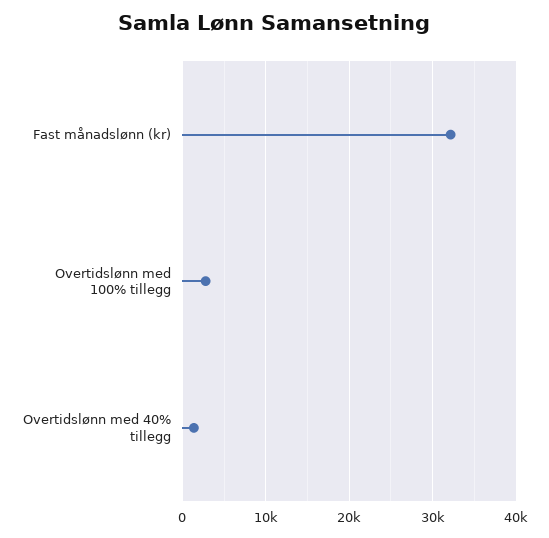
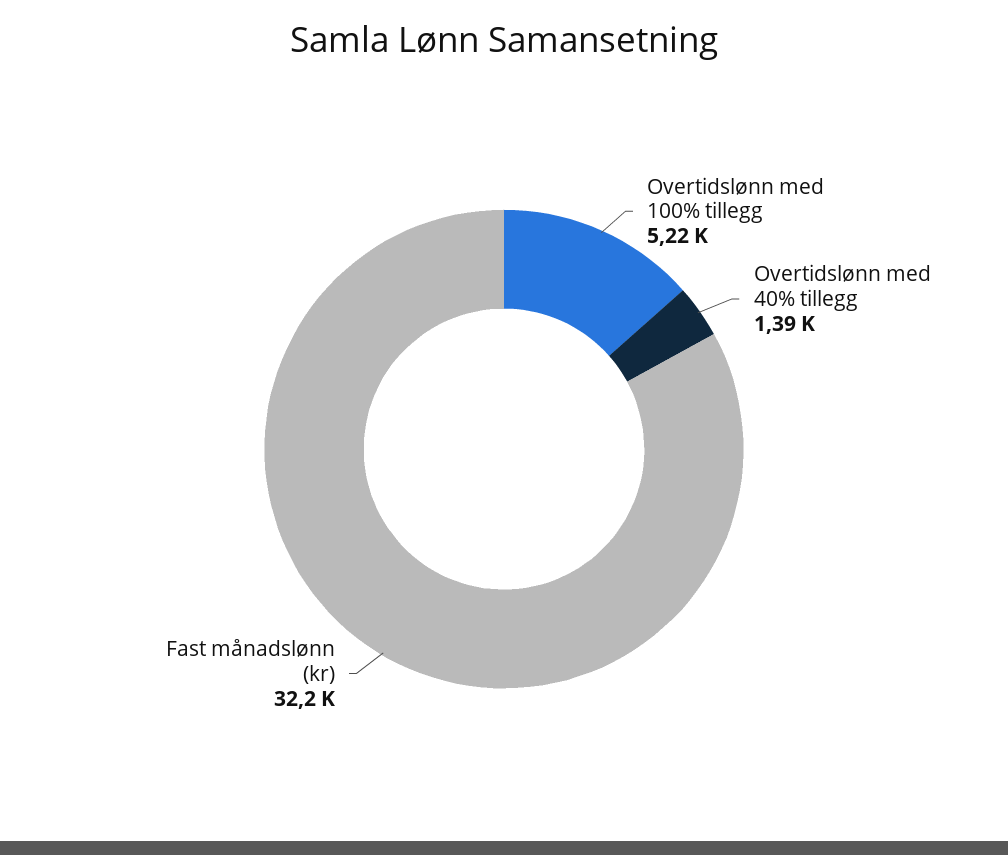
Overtidslønn med 100% tillegg: 3000 -> 5220

